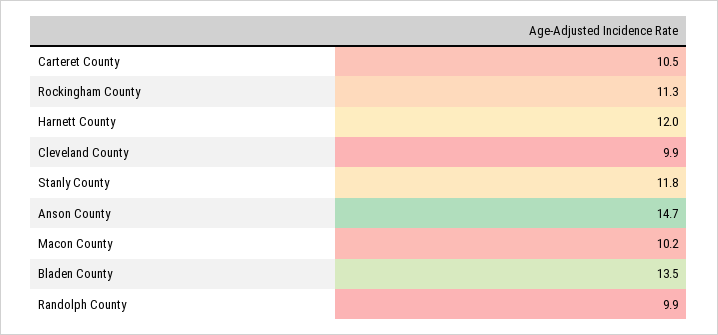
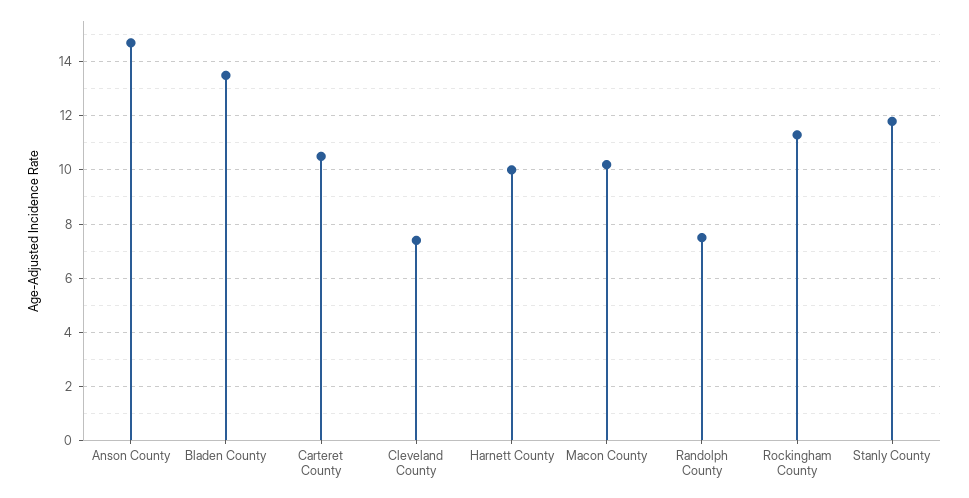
Harnett County: 12 -> 10
Cleveland County: 9.9 -> 7.5
Randolph County: 9.9 -> 7.5

